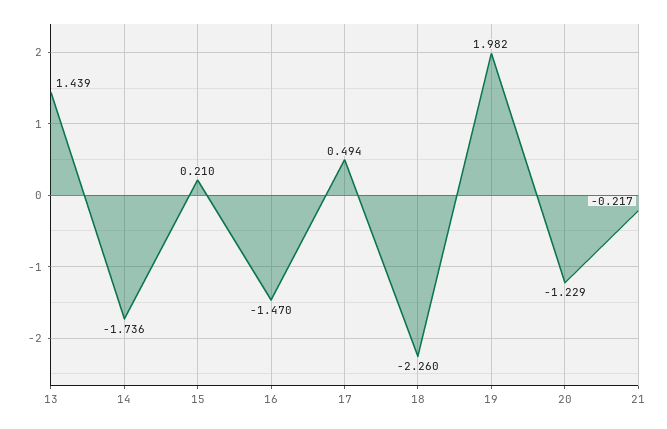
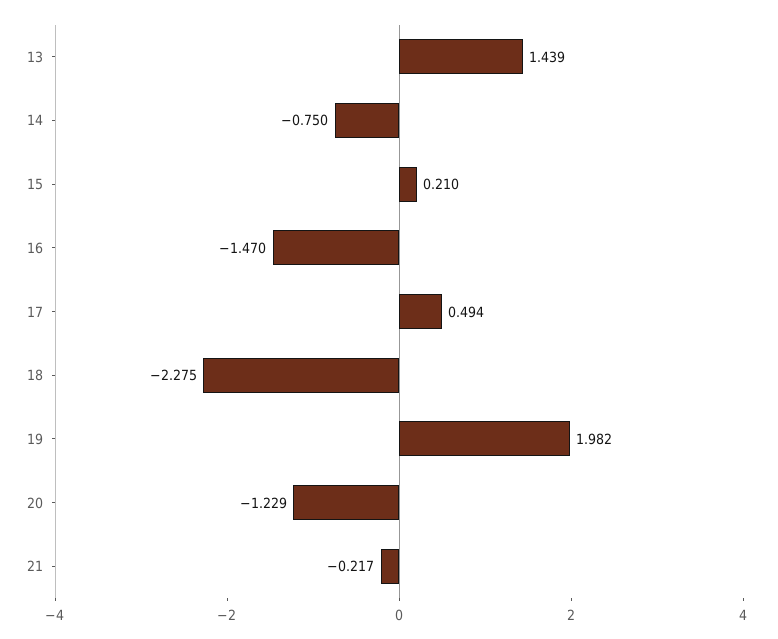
14: -1.736 -> -0.75
18: -2.26 -> -2.275

